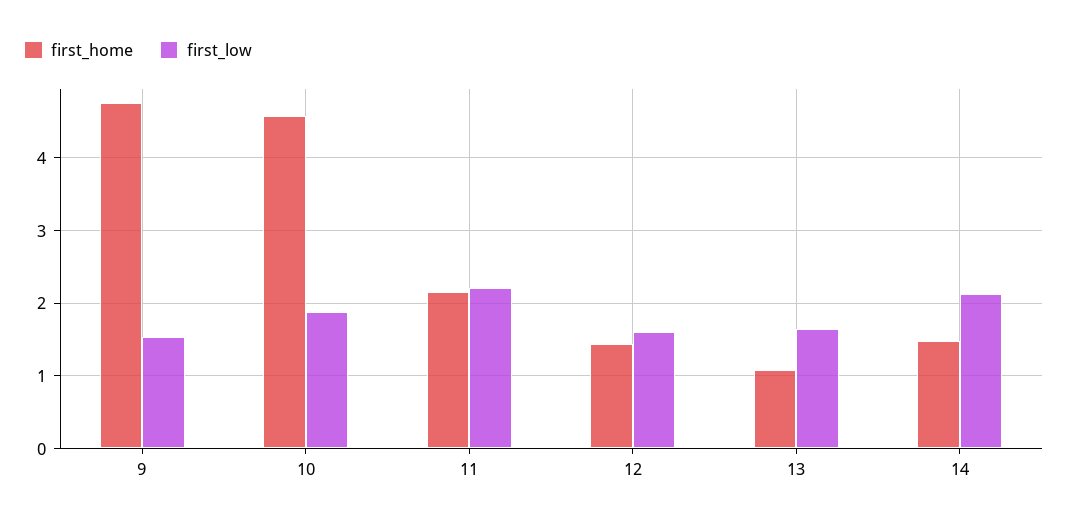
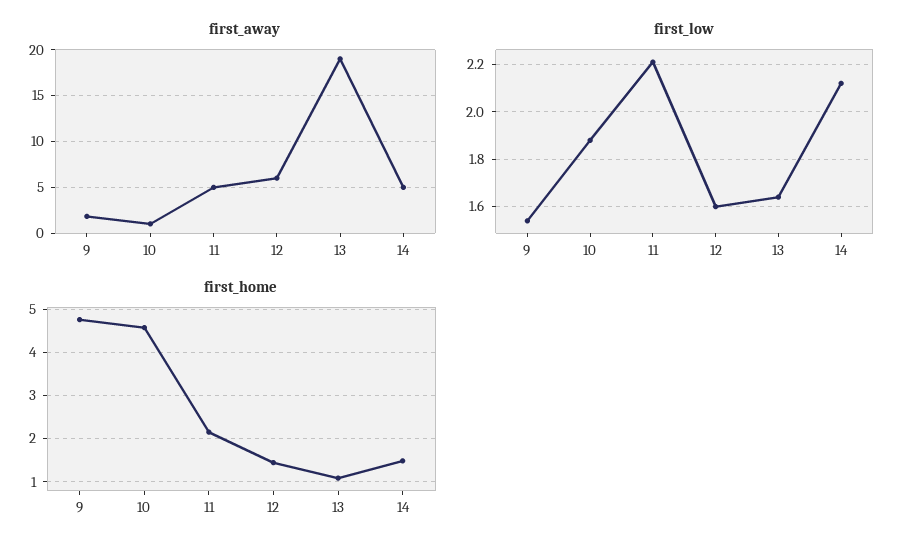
first_away, 9: none -> 2
first_away, 10: none -> 1
first_away, 11: none -> 5
first_away, 12: none -> 6
first_away, 13: none -> 19
first_away, 14: none -> 5

